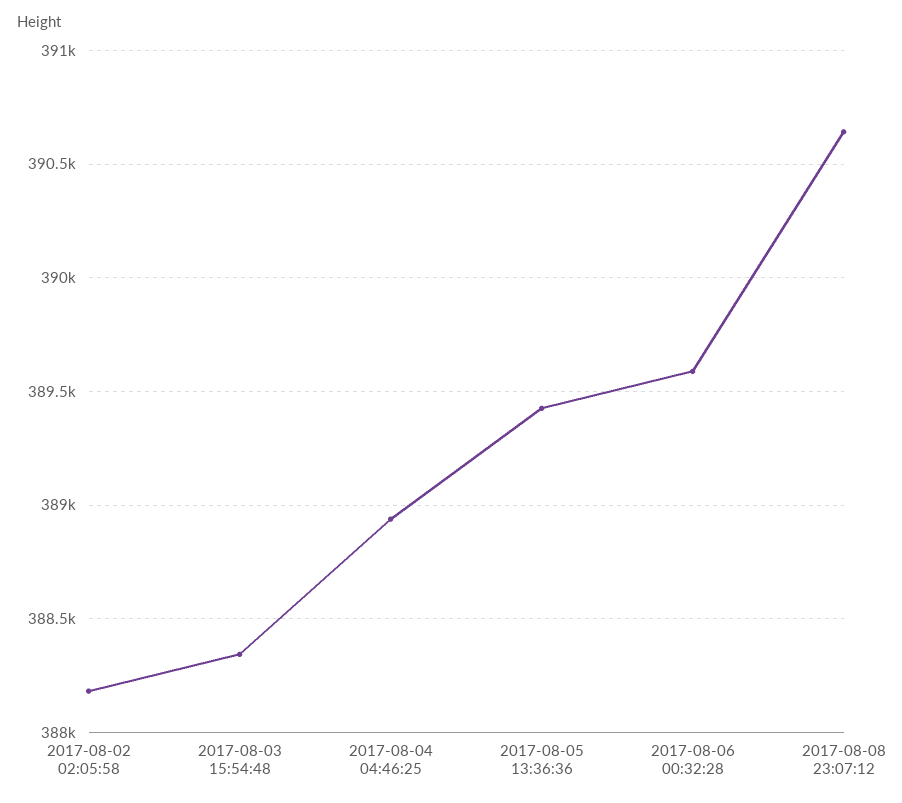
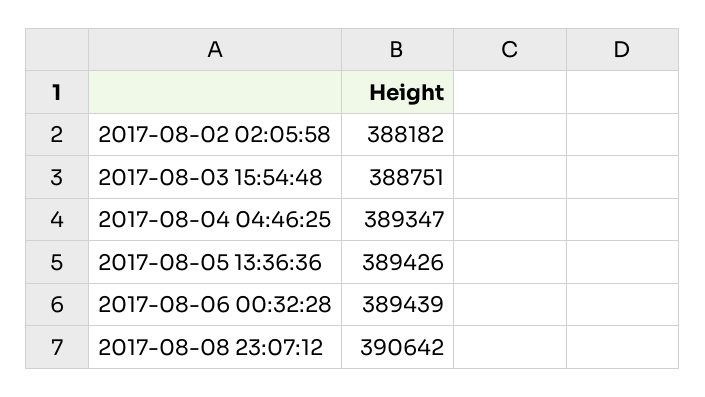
2017-08-03 15:54:48: 388350 -> 388751
2017-08-04 04:46:25: 388950 -> 389347
2017-08-06 00:32:28: 389600 -> 389439

